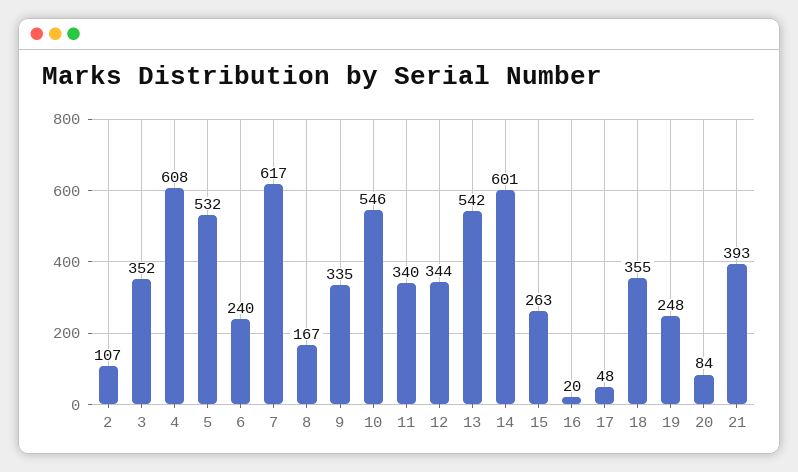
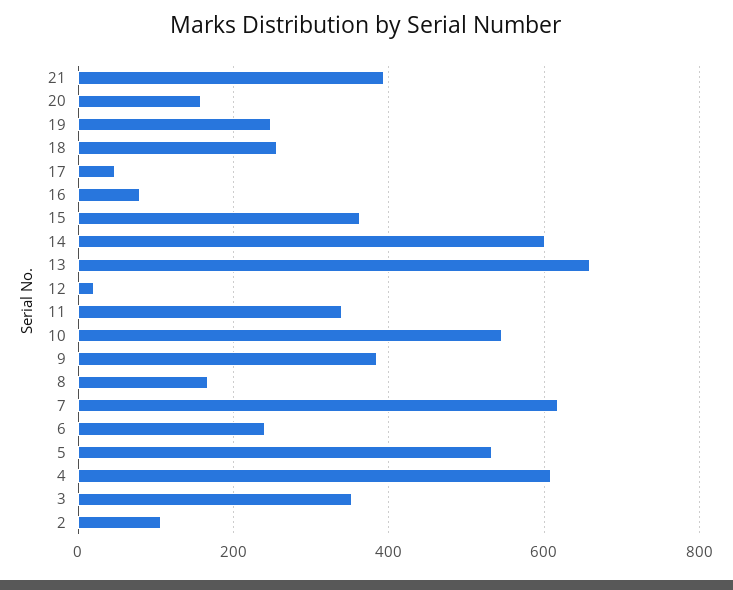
9: 335 -> 380
12: 344 -> 20
13: 542 -> 660
15: 263 -> 360
16: 20 -> 80
18: 355 -> 260
20: 84 -> 160

